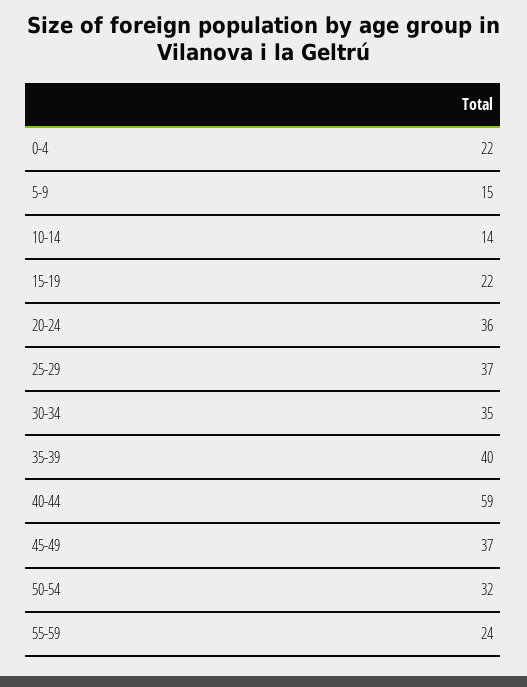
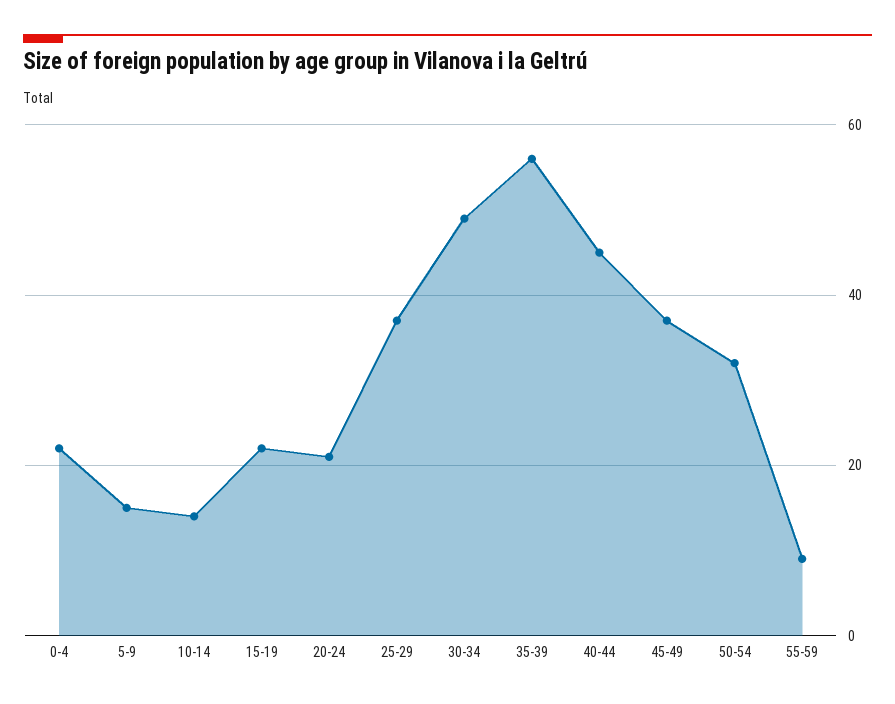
20-24: 36 -> 20
30-34: 35 -> 50
35-39: 40 -> 55
40-44: 59 -> 45
55-59: 24 -> 10

